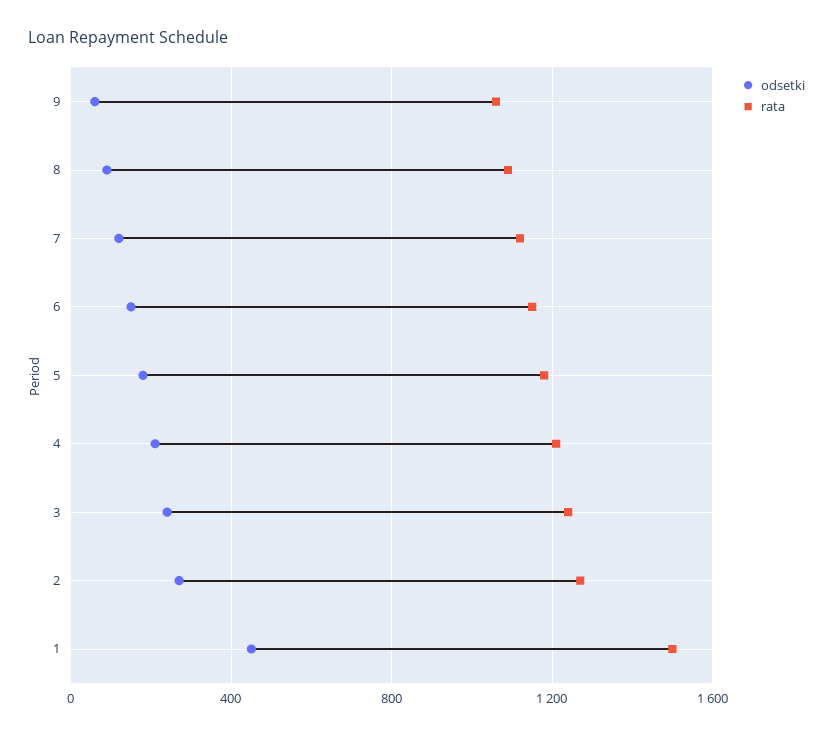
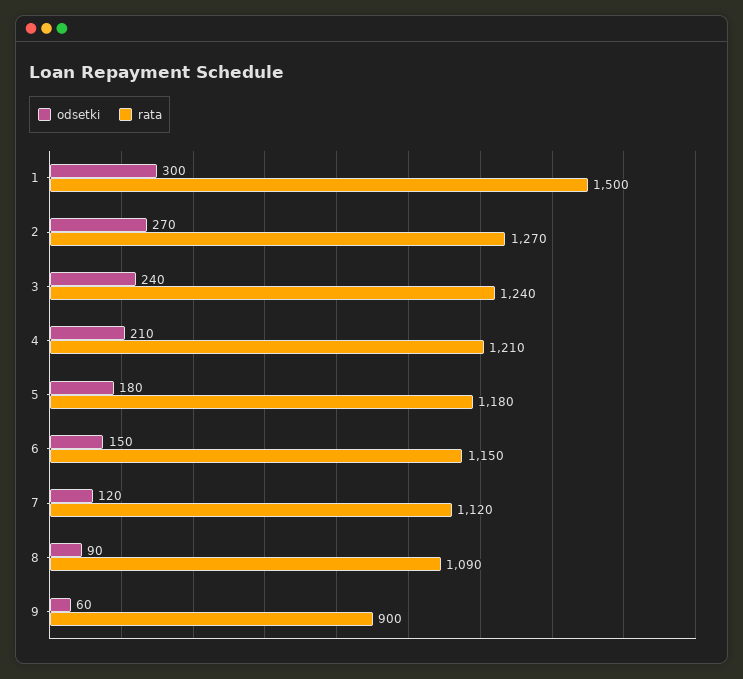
rata, 9: 1050 -> 900
odsetki, 1: 450 -> 300

